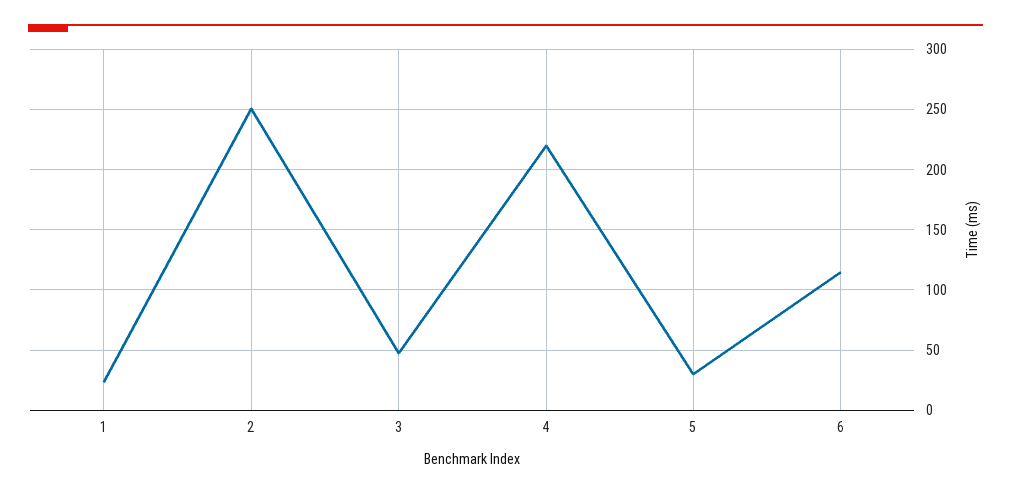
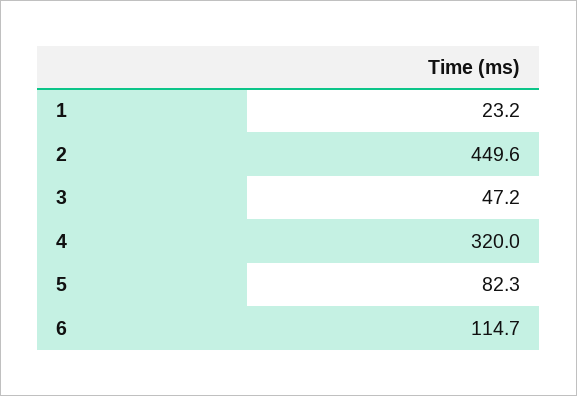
2: 250 -> 449.6
4: 220 -> 320
5: 30 -> 82.3

